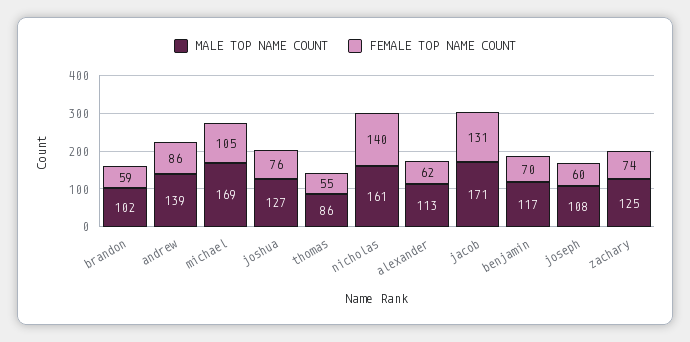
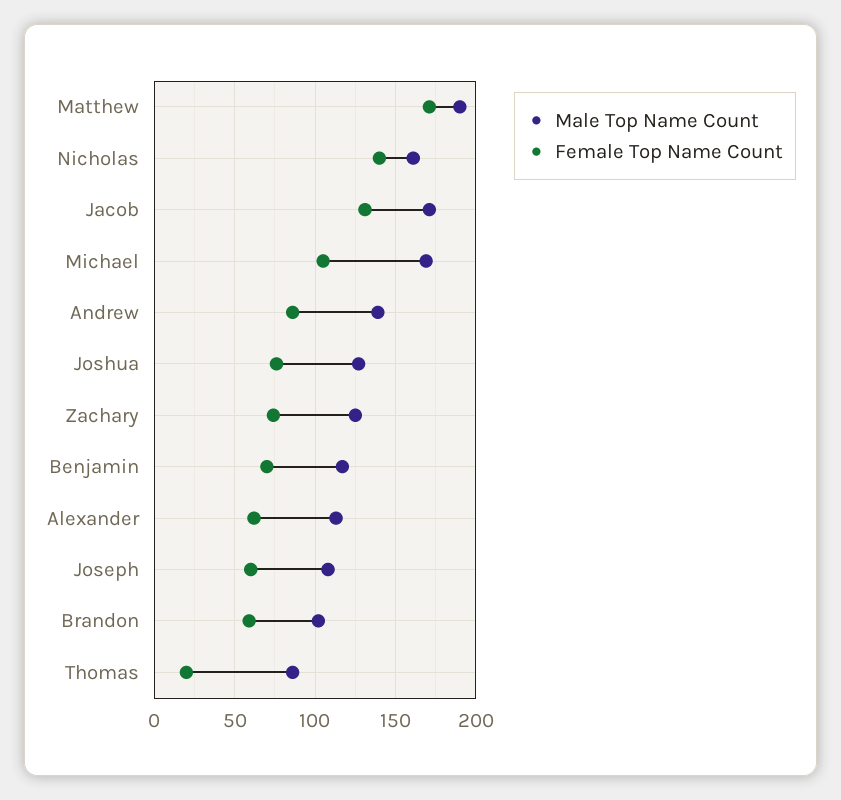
FEMALE TOP NAME COUNT, thomas: 55 -> 20
MALE TOP NAME COUNT, Matthew: none -> 190
FEMALE TOP NAME COUNT, Matthew: none -> 170

